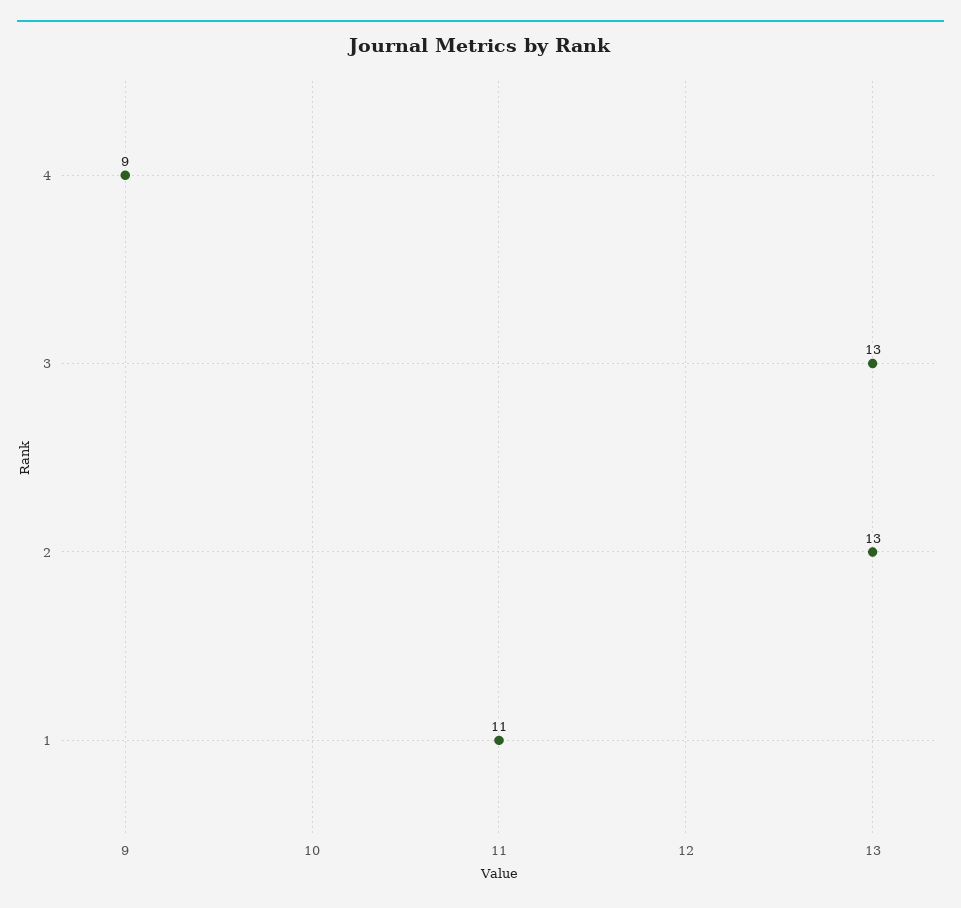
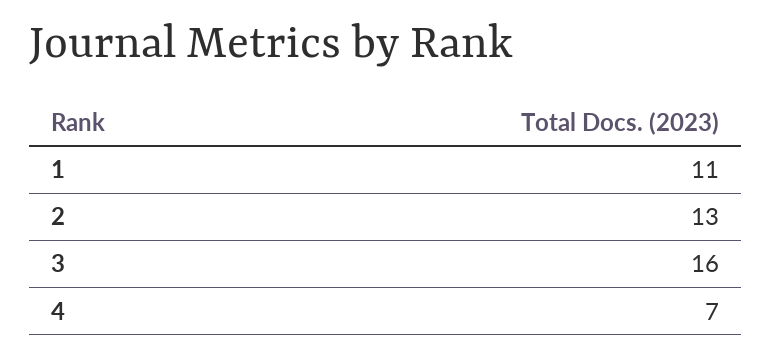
4: 9 -> 7
3: 13 -> 16

